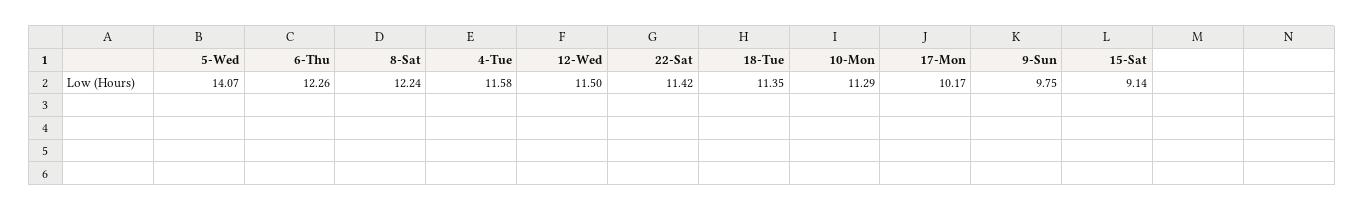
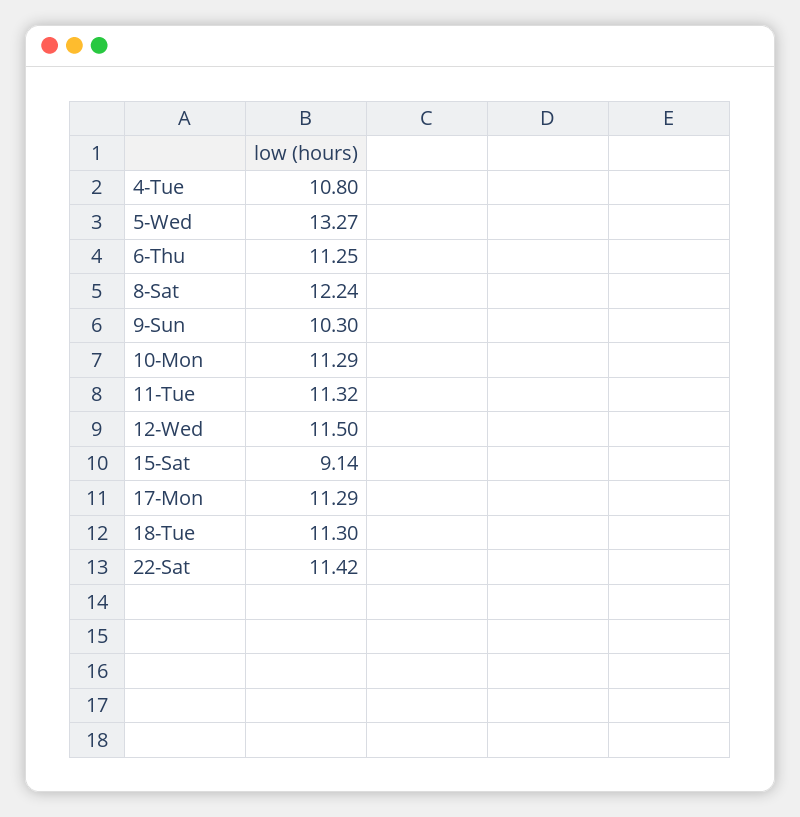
5-Wed: 14.07 -> 13.27
6-Thu: 12.26 -> 11.25
4-Tue: 11.58 -> 10.8
18-Tue: 11.35 -> 11.3
17-Mon: 10.17 -> 11.29
9-Sun: 9.75 -> 10.3
11-Tue: none -> 11.32

